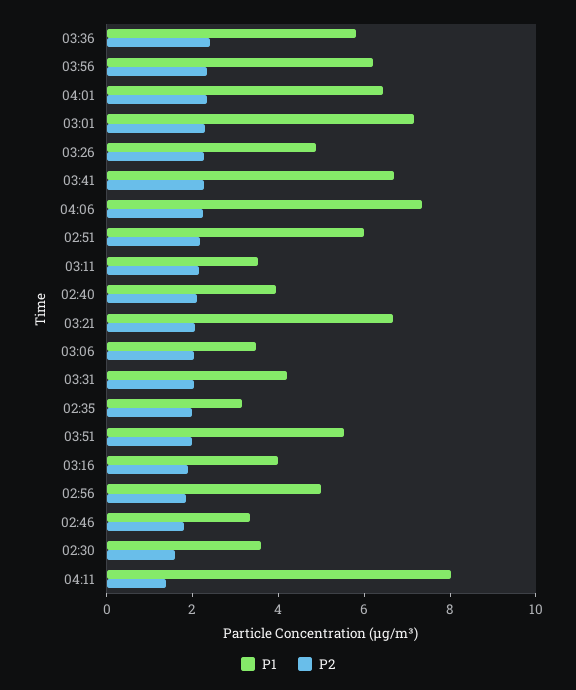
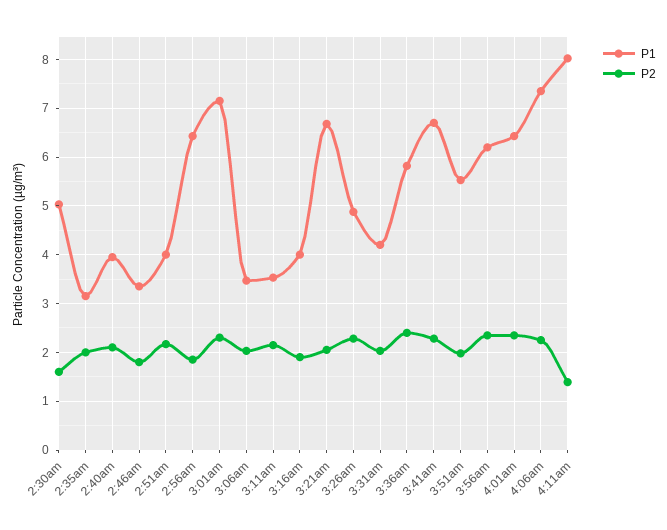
P1, 02:51: 6 -> 4
P1, 02:56: 5 -> 6.4
P1, 02:30: 3.5 -> 5

